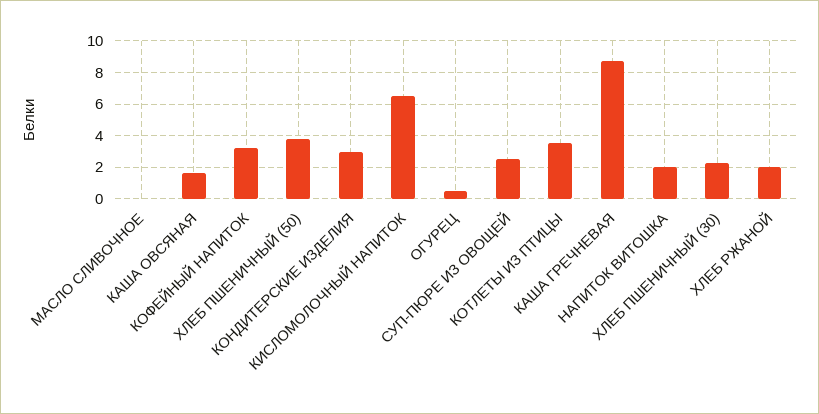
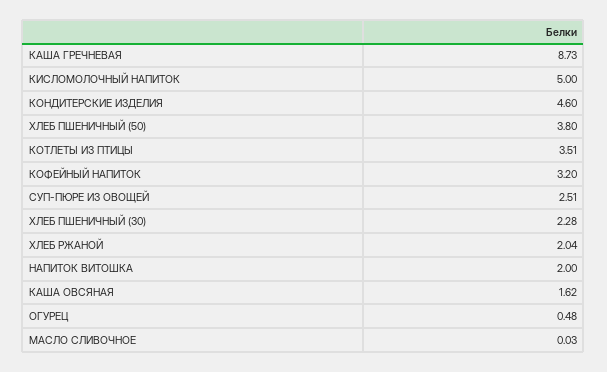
КОНДИТЕРСКИЕ ИЗДЕЛИЯ: 3 -> 4.6
КИСЛОМОЛОЧНЫЙ НАПИТОК: 6.5 -> 5

